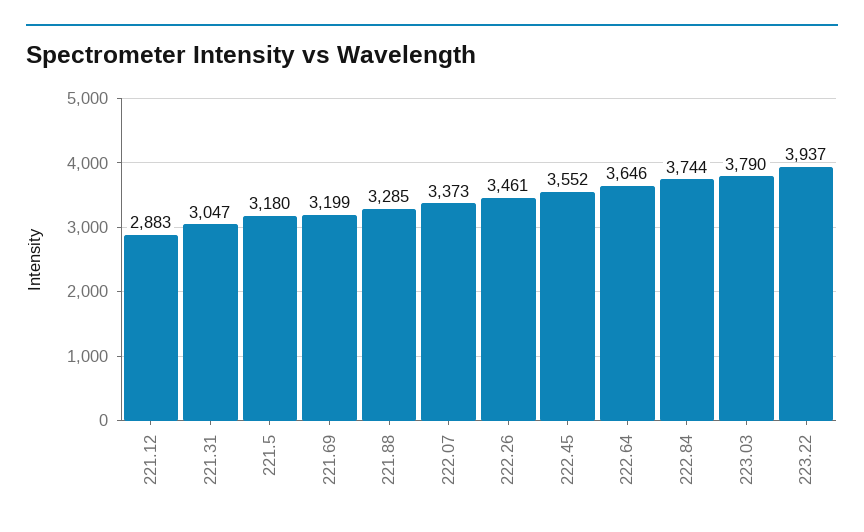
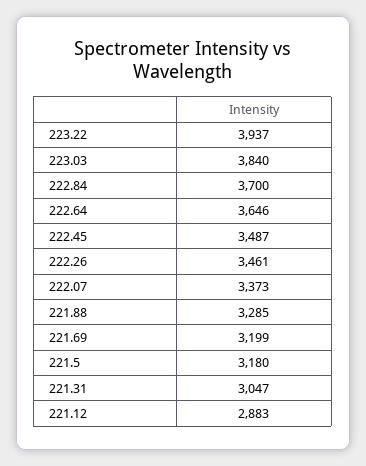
222.45: 3552 -> 3487
222.84: 3744 -> 3700
223.03: 3790 -> 3840

